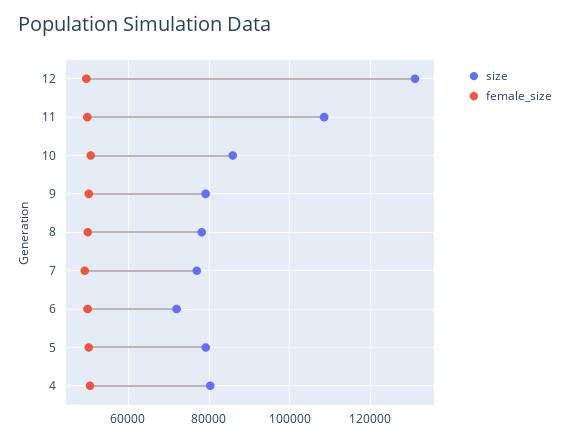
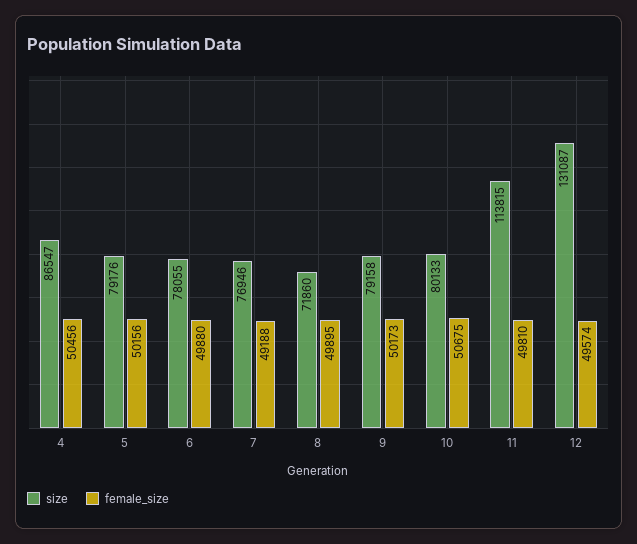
size, 11: 108000 -> 113815
size, 10: 86000 -> 80133
size, 8: 78000 -> 71860
size, 6: 72000 -> 78055
size, 4: 80000 -> 86547

